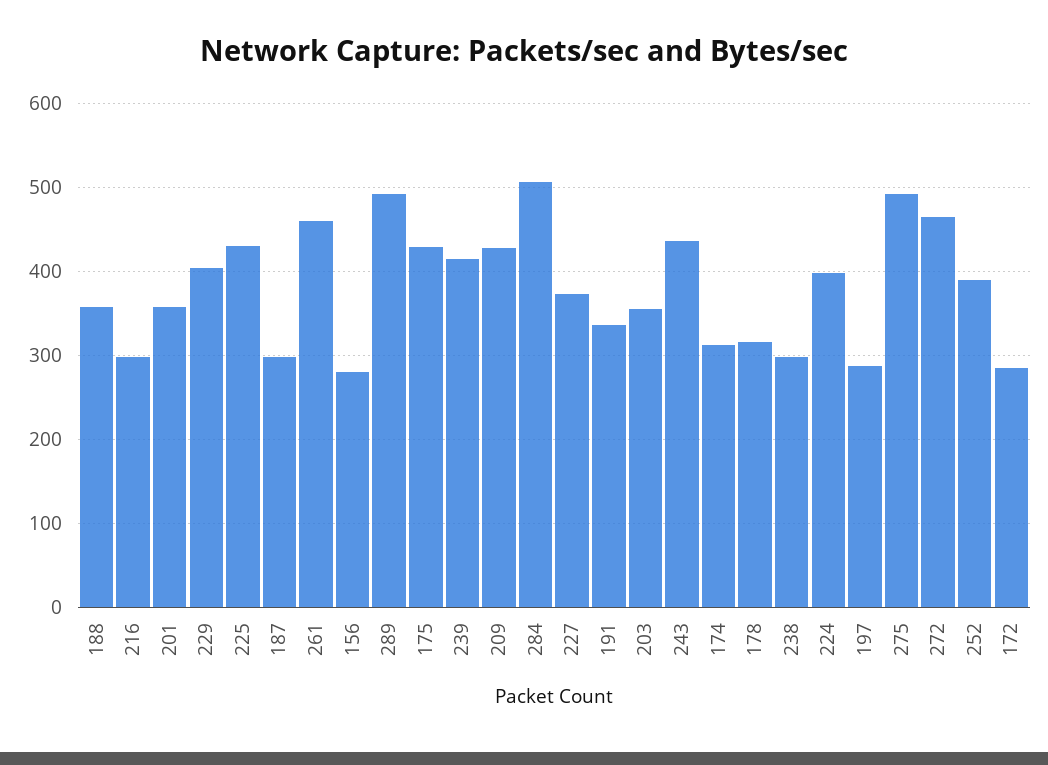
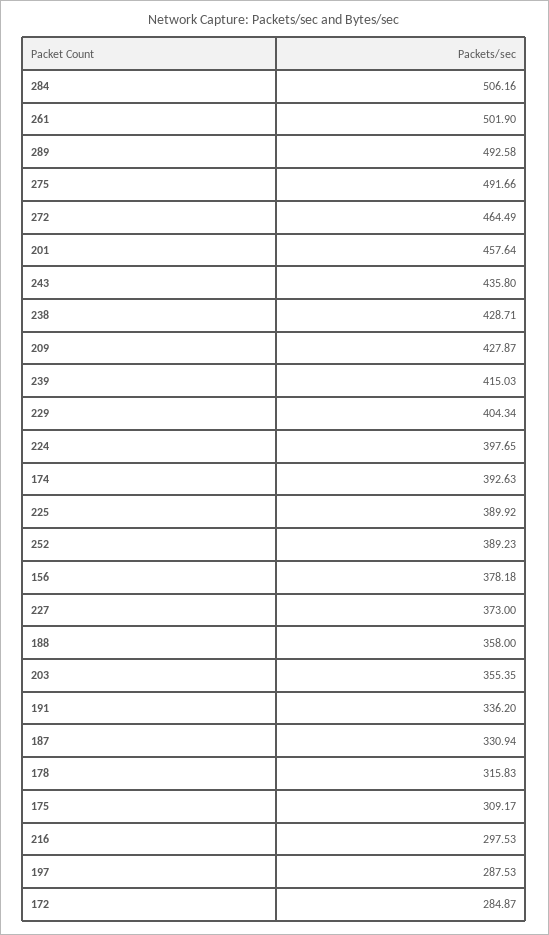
201: 360 -> 457.64
225: 430 -> 389.92
187: 300 -> 330.94
261: 460 -> 501.9
156: 280 -> 378.18
175: 430 -> 309.17
174: 310 -> 392.63
238: 300 -> 428.71

